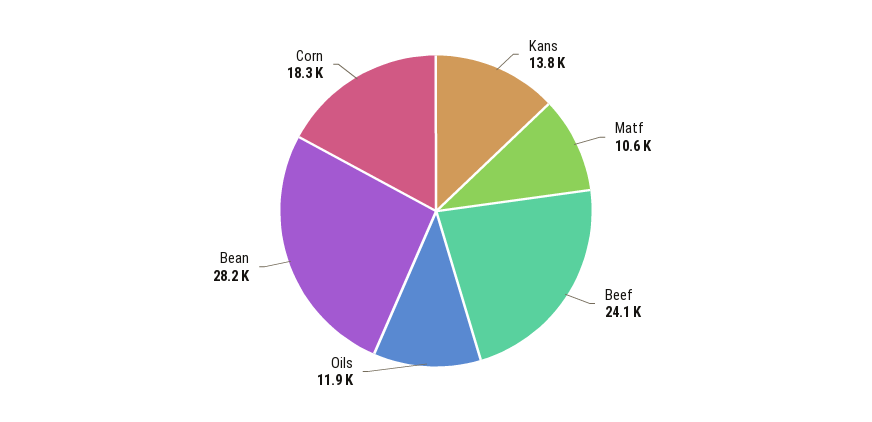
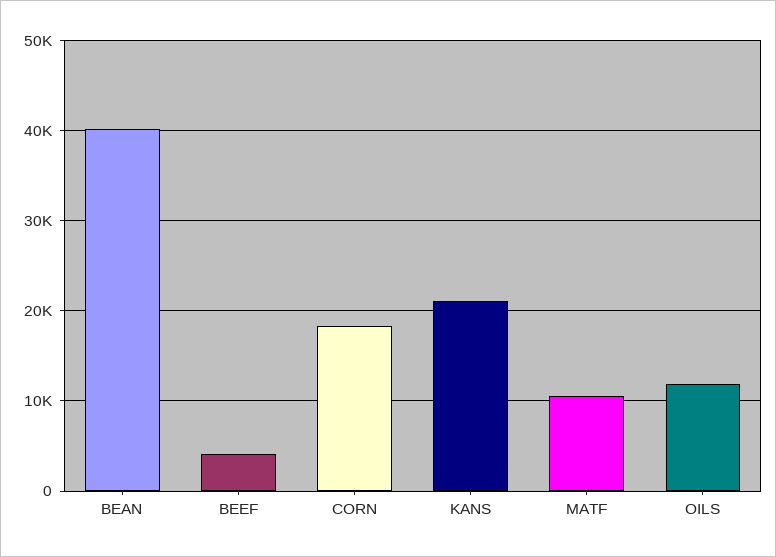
Kans: 13800 -> 21000
Beef: 24100 -> 4000
Bean: 28200 -> 40000

